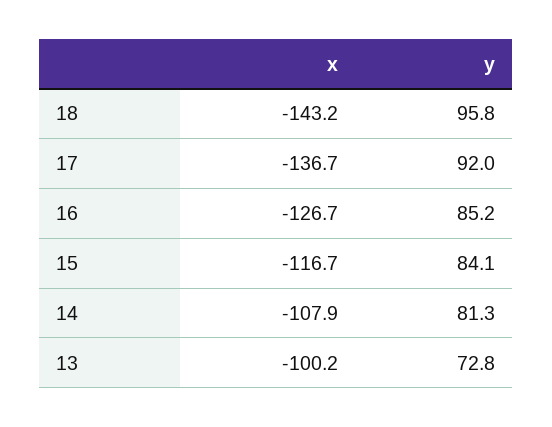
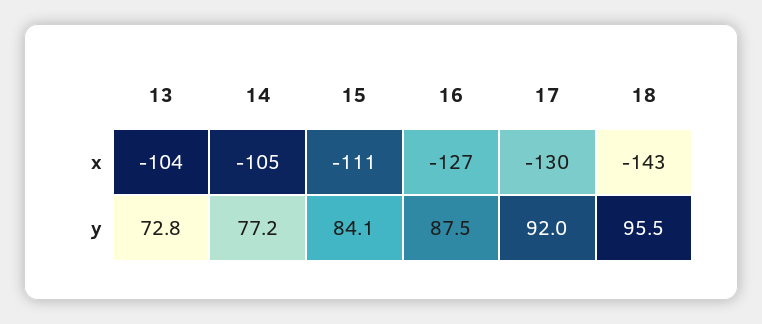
y, 18: 95.8 -> 95.5
x, 17: -136.7 -> -130
y, 16: 85.2 -> 87.5
x, 15: -116.7 -> -111
x, 14: -107.9 -> -105
y, 14: 81.3 -> 77.2
x, 13: -100.2 -> -104

